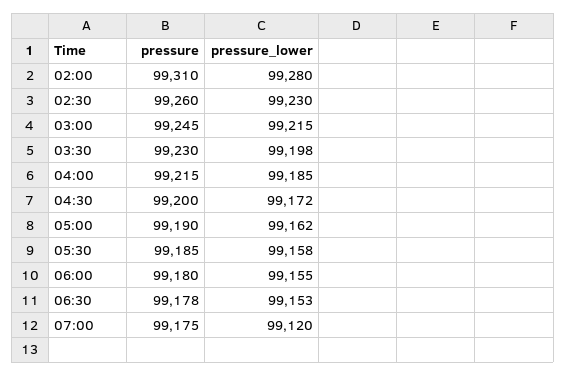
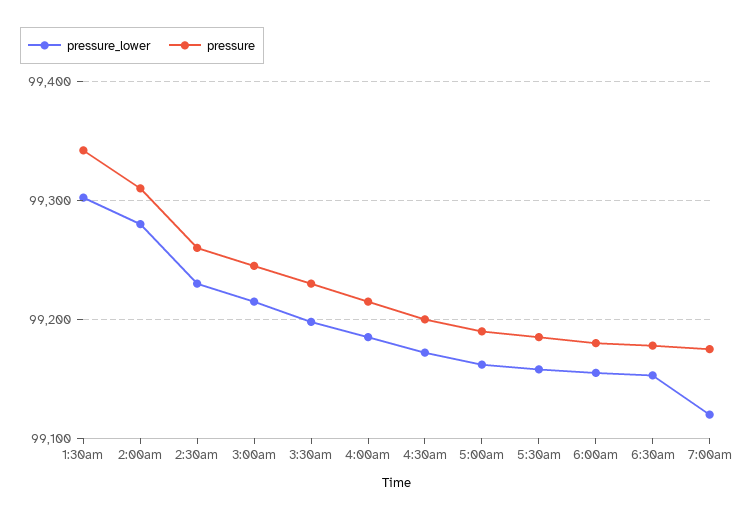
pressure_lower, 1:30am: none -> 99300
pressure, 1:30am: none -> 99340

